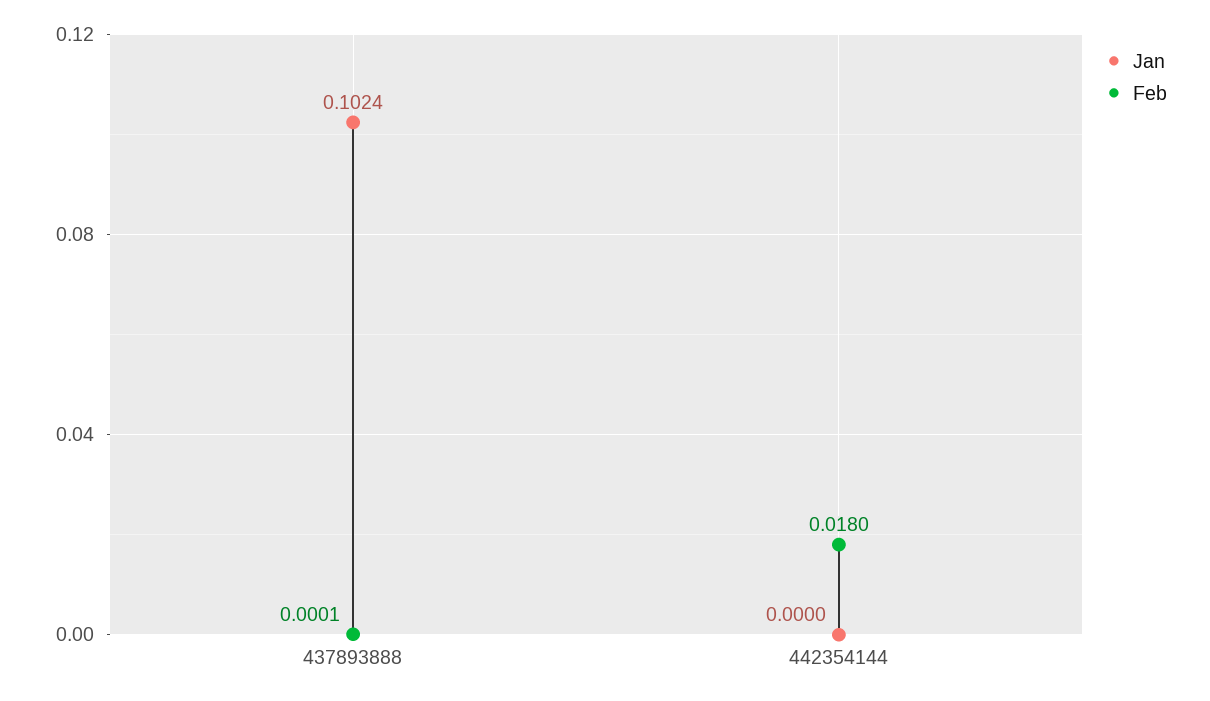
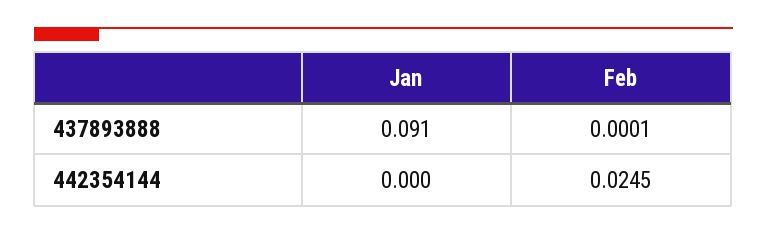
Jan, 437893888: 0.1024 -> 0.091
Feb, 442354144: 0.018 -> 0.0245

